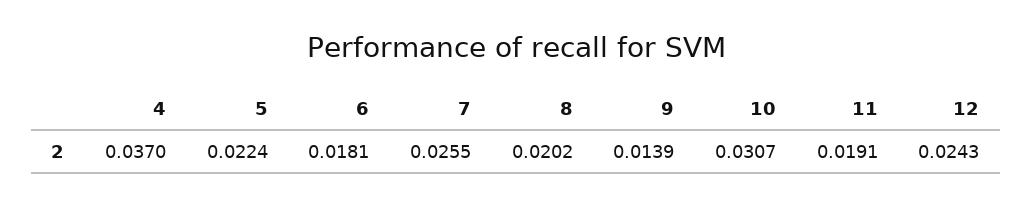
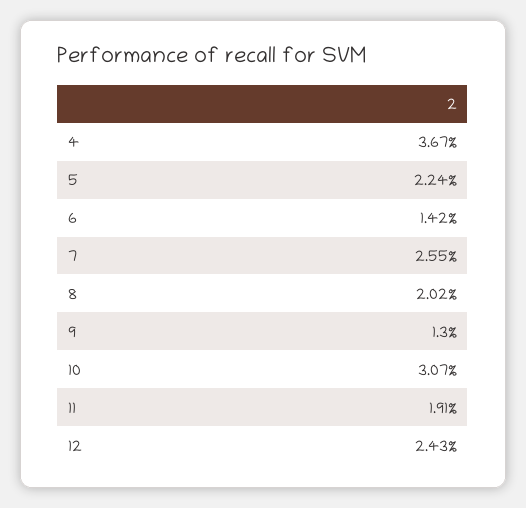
4: 0.037 -> 0.0367
6: 0.0181 -> 0.0142
9: 0.0139 -> 0.013

